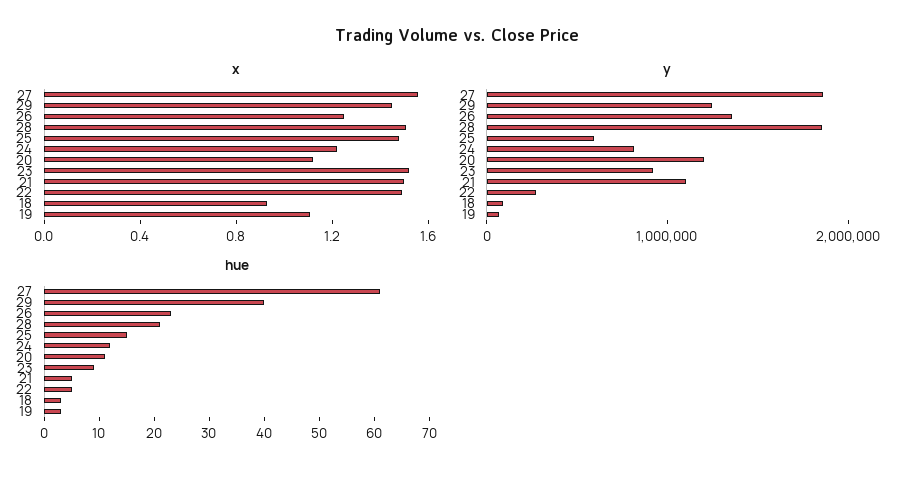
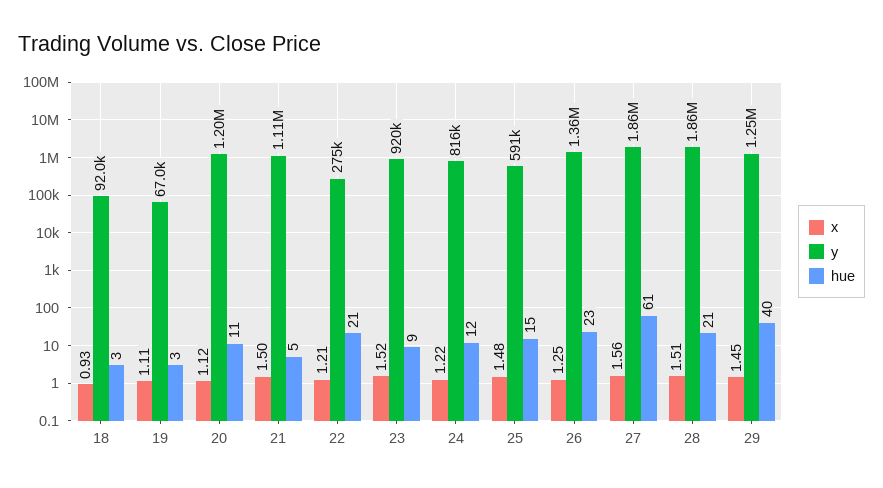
x, 22: 1.5 -> 1.21
hue, 22: 5 -> 21

